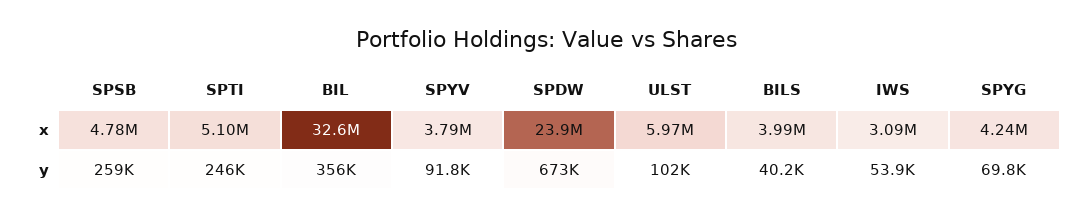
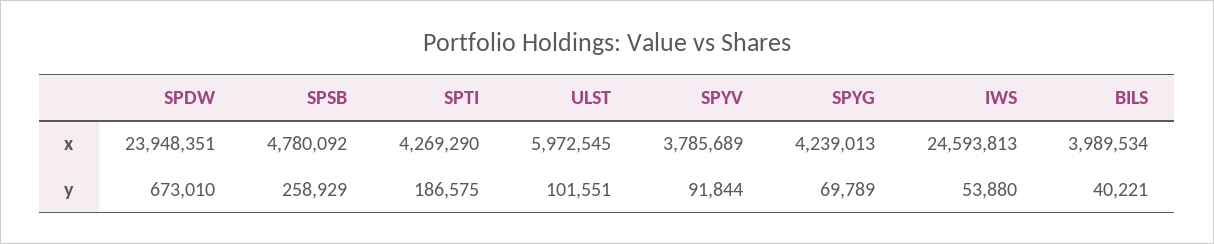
SPTI, x: 5100000 -> 4269290
BIL, x: 32600000 -> none
IWS, x: 3090000 -> 24593813
SPTI, y: 246000 -> 186575
BIL, y: 356000 -> none

